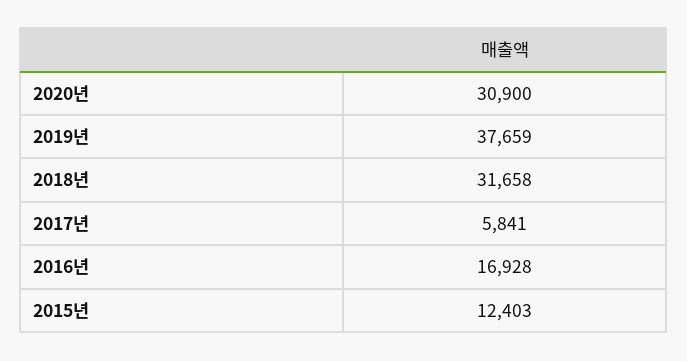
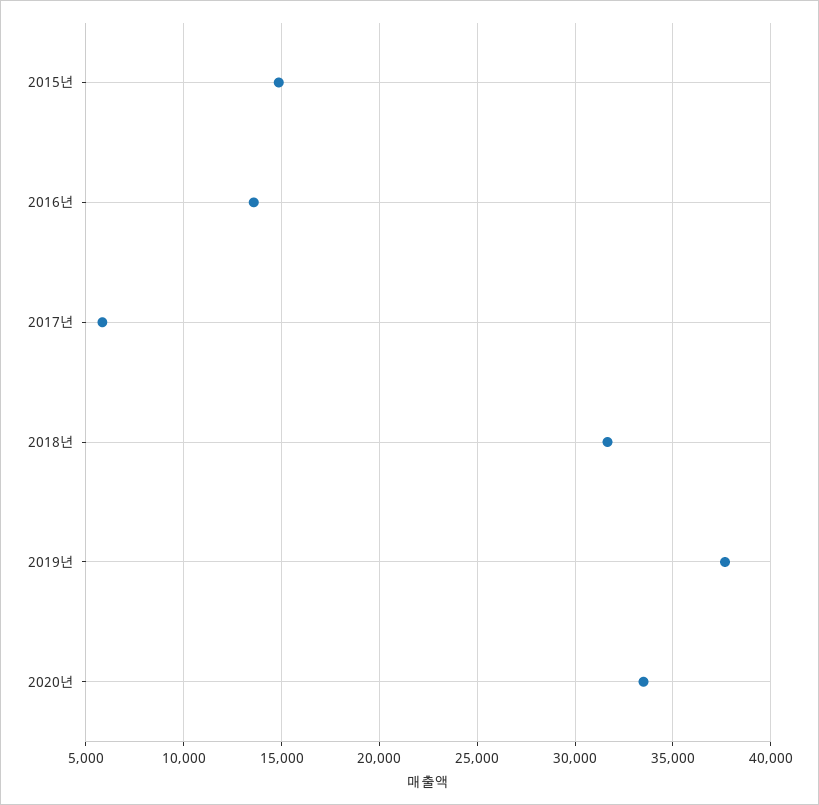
2020년: 30900 -> 33500
2016년: 16928 -> 13500
2015년: 12403 -> 15000

